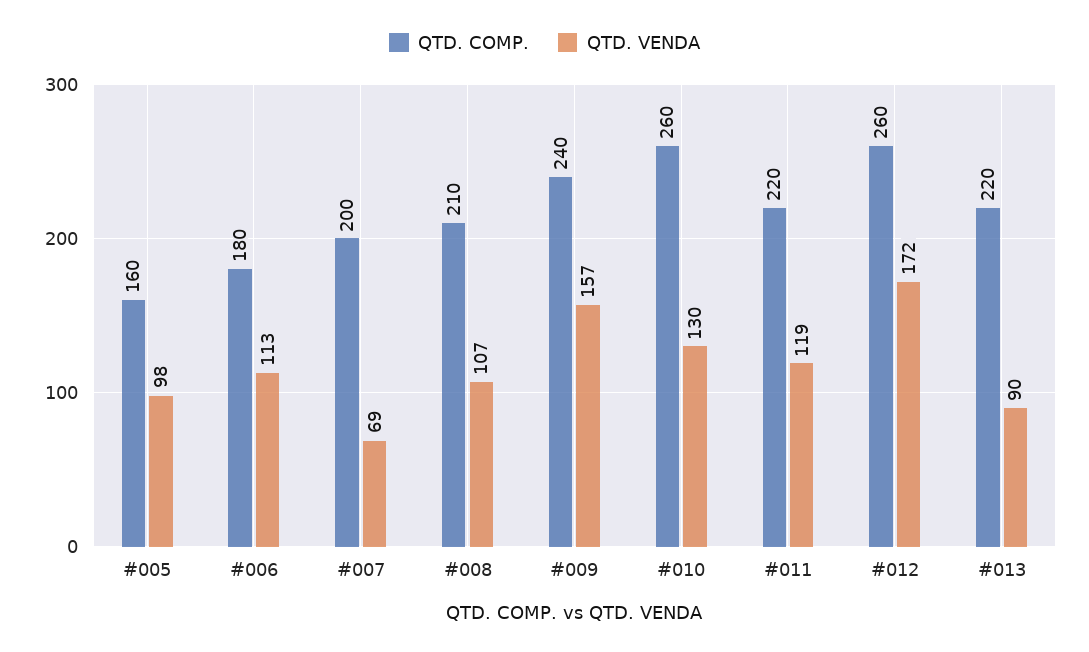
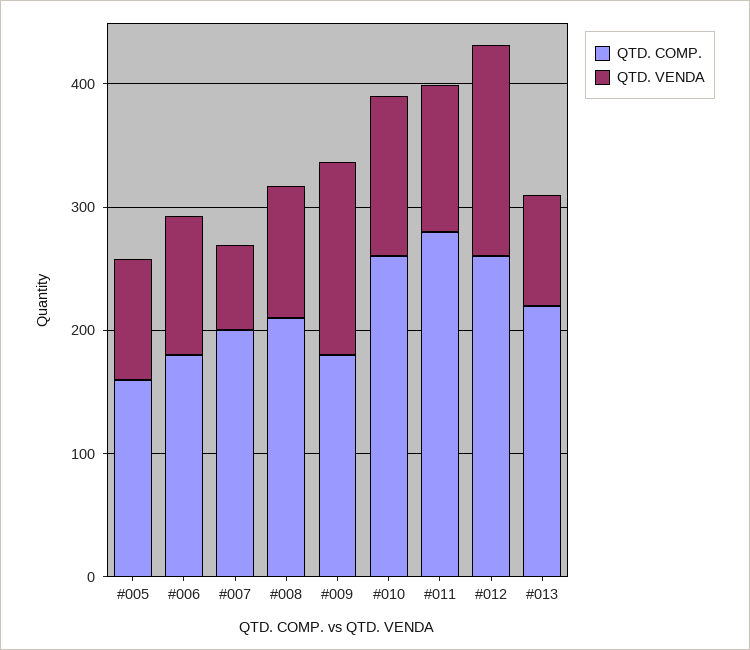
QTD. COMP., #009: 240 -> 180
QTD. COMP., #011: 220 -> 280

